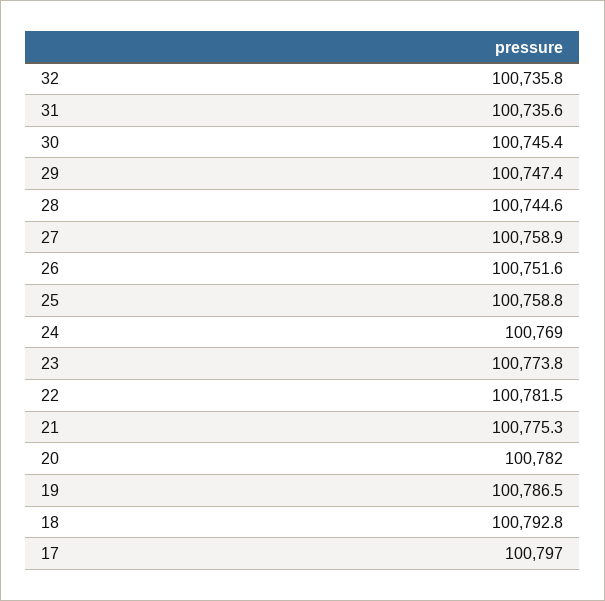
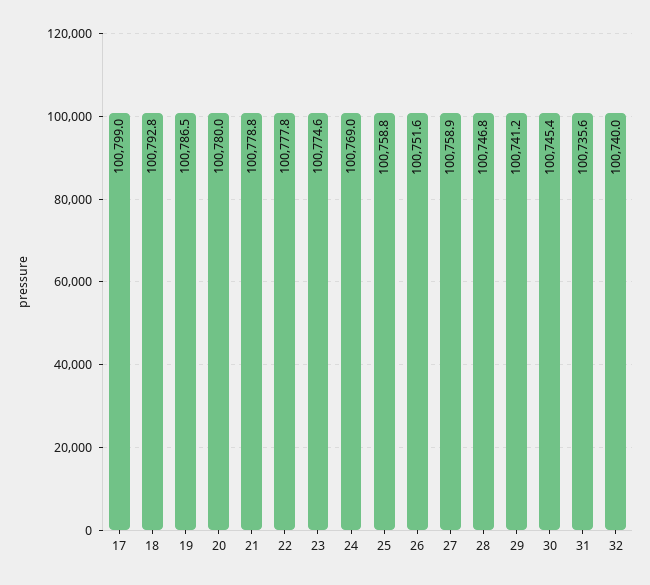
32: 100735.8 -> 100740
29: 100747.4 -> 100741.2
28: 100744.6 -> 100746.8
23: 100773.8 -> 100774.6
22: 100781.5 -> 100777.8
21: 100775.3 -> 100778.8
20: 100782 -> 100780
17: 100797 -> 100799

